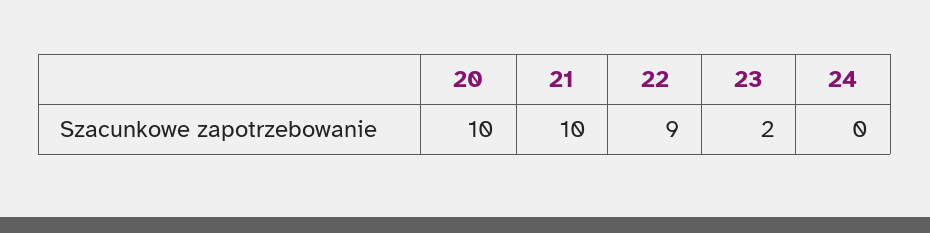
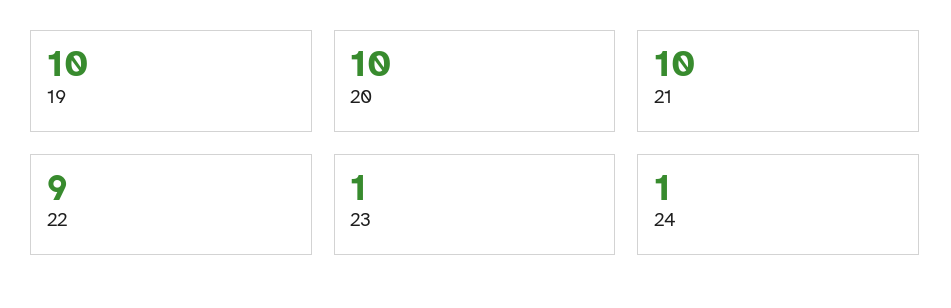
23: 2 -> 1
24: 0 -> 1
19: none -> 10

